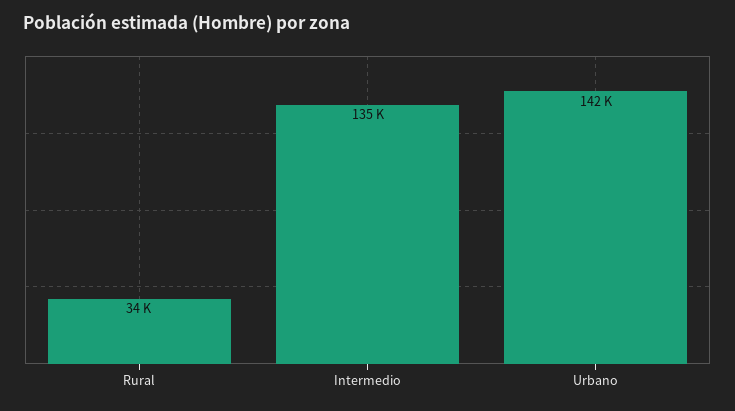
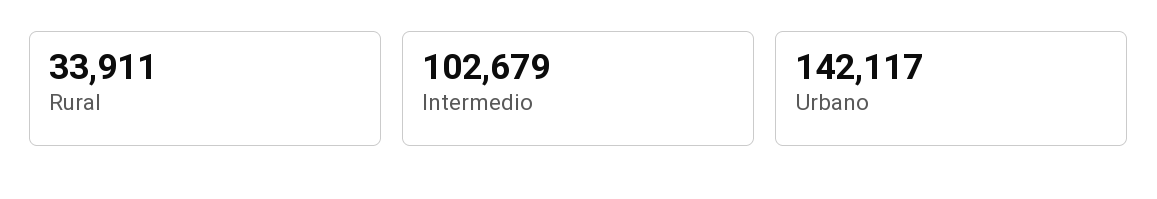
Intermedio: 135000 -> 102679

